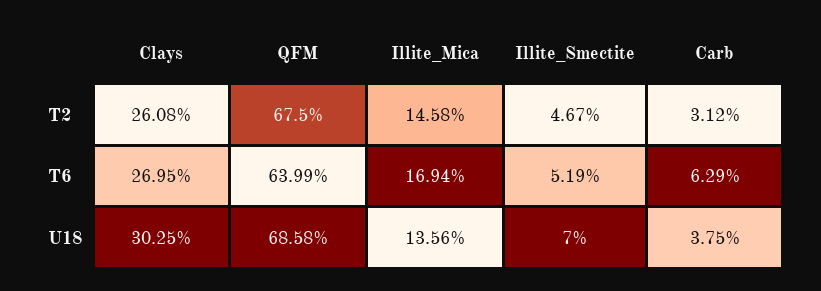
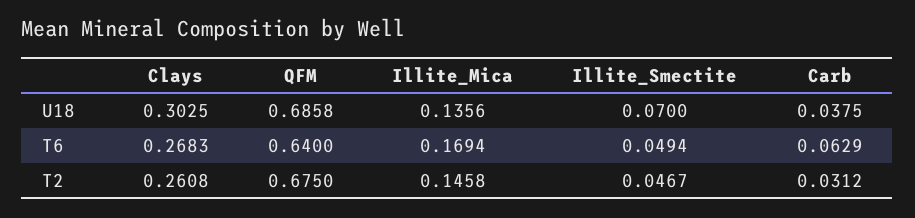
Clays, T6: 0.2695 -> 0.2683
QFM, T6: 0.6399 -> 0.64
Illite_Smectite, T6: 0.0519 -> 0.0494

